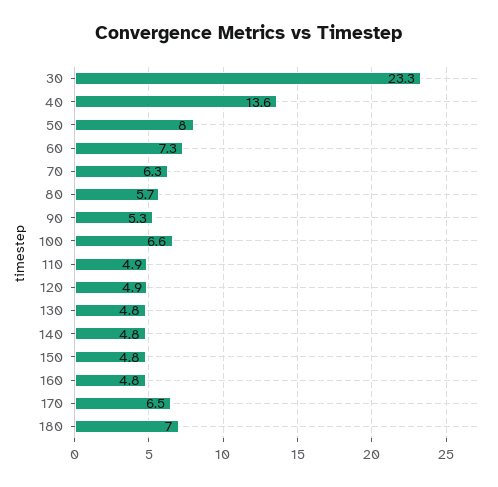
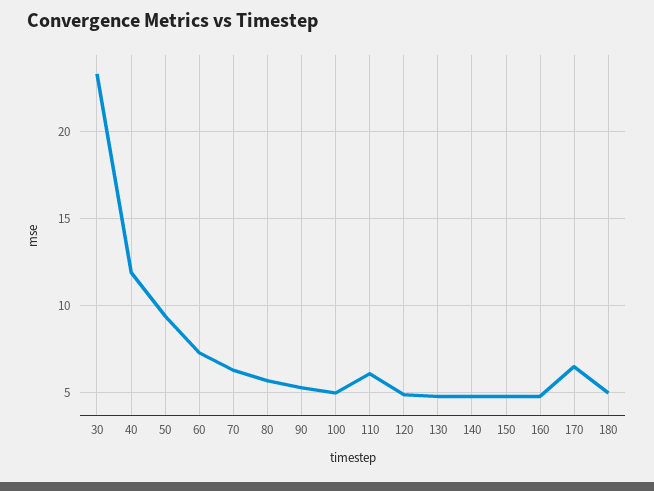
40: 13.6 -> 12
50: 8 -> 9.5
100: 6.6 -> 5
110: 4.9 -> 6
180: 7 -> 5

